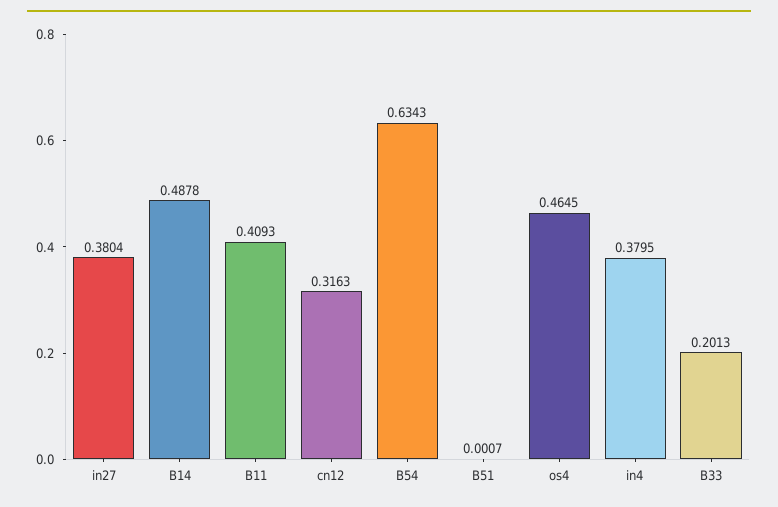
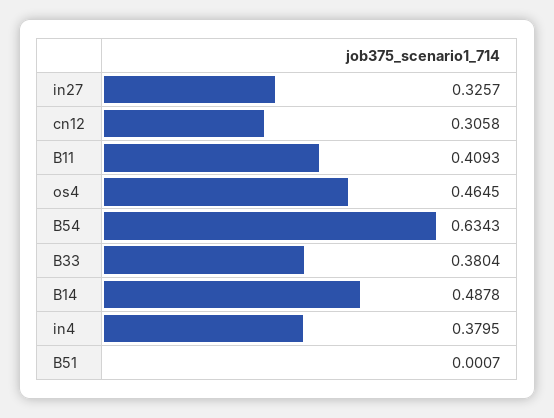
in27: 0.3804 -> 0.3257
cn12: 0.3163 -> 0.3058
B33: 0.2013 -> 0.3804

